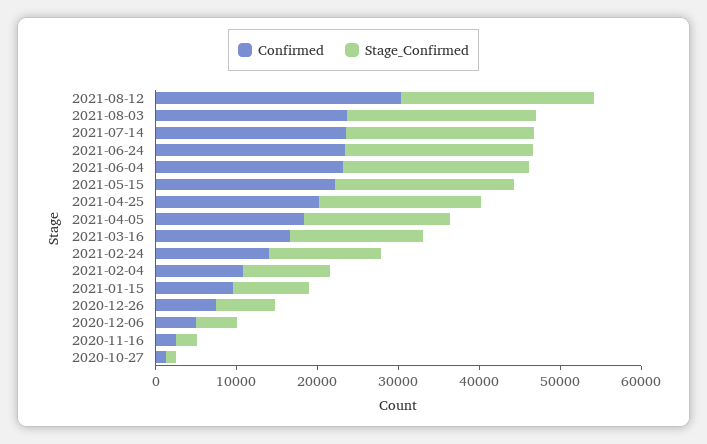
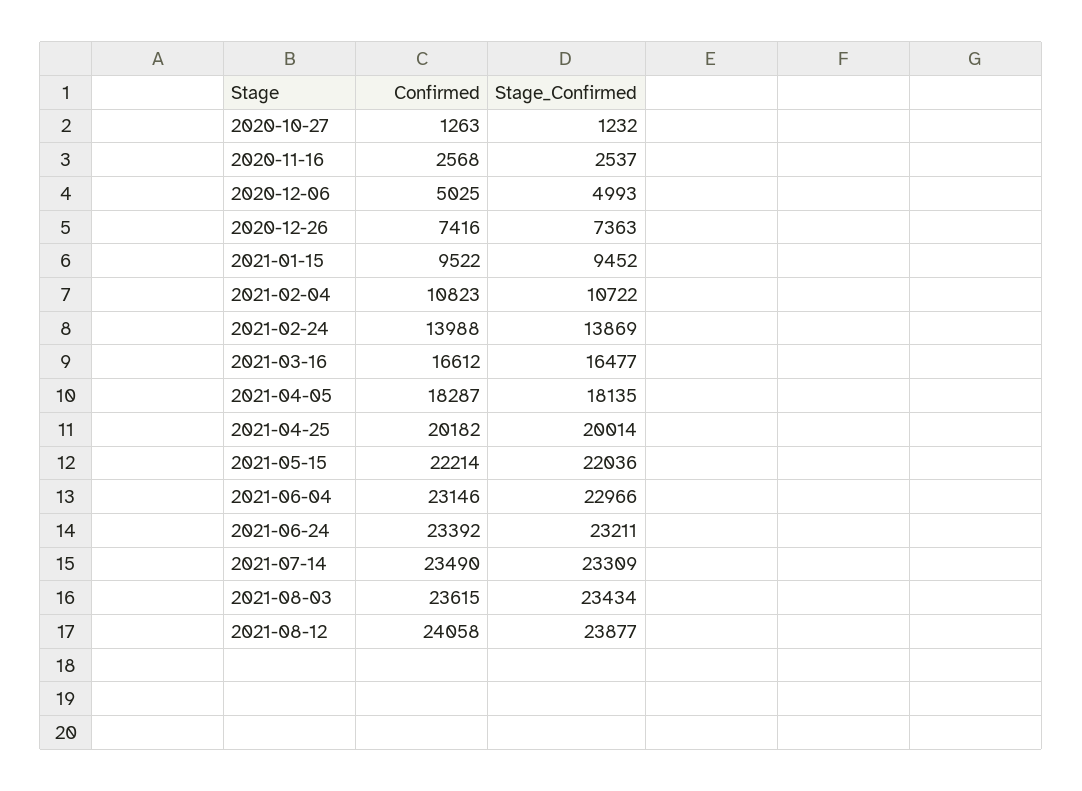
Confirmed, 2021-08-12: 30000 -> 24058

